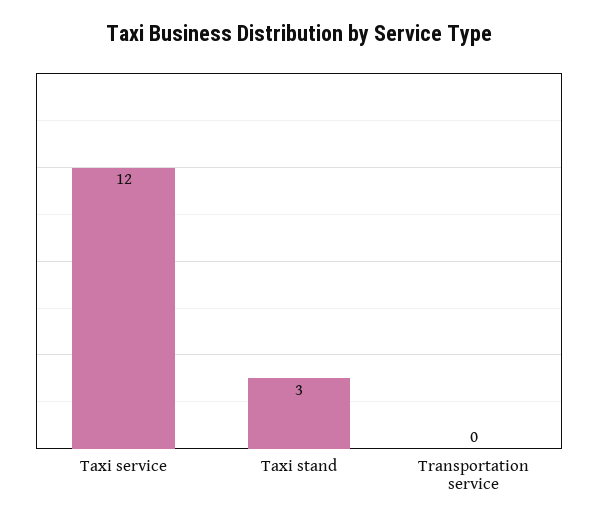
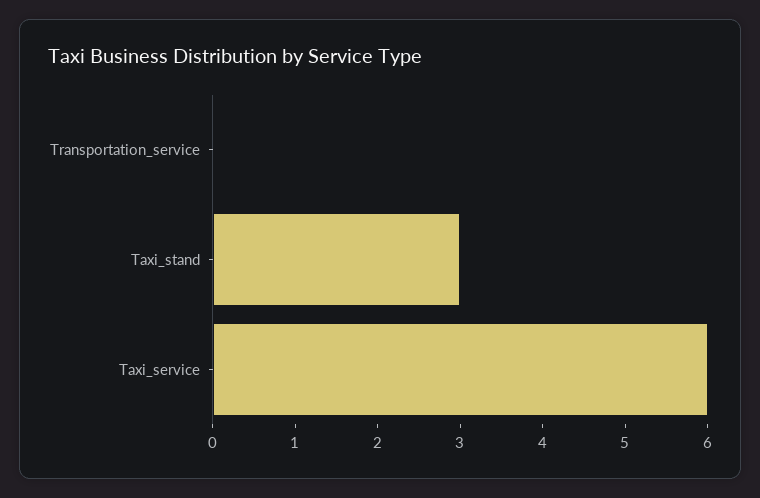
Taxi service: 12 -> 6

